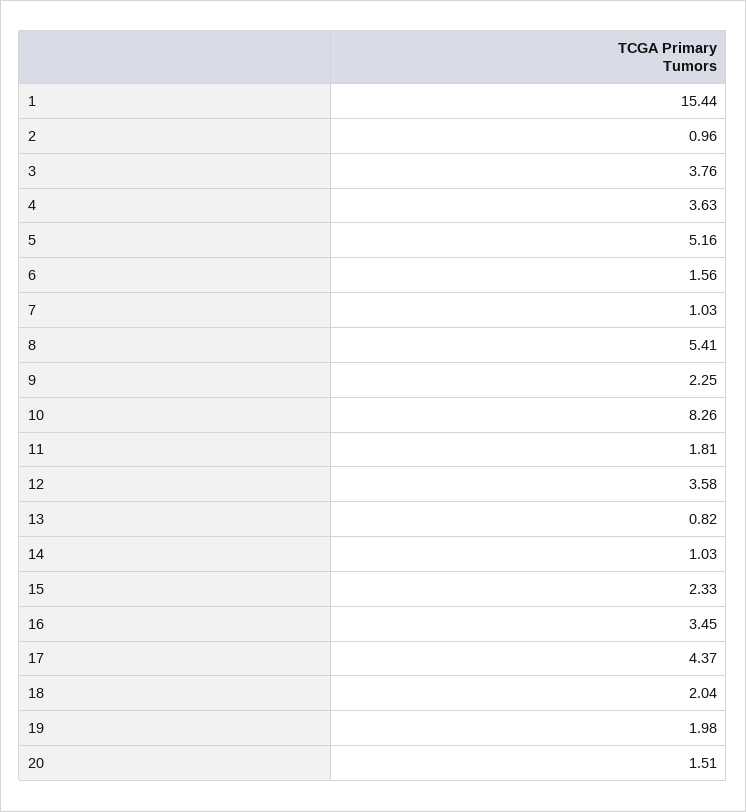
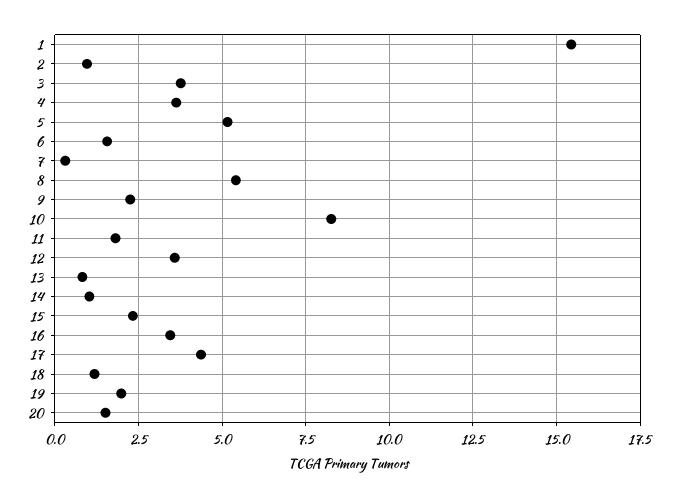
7: 1.03 -> 0.25
18: 2.04 -> 1.25

